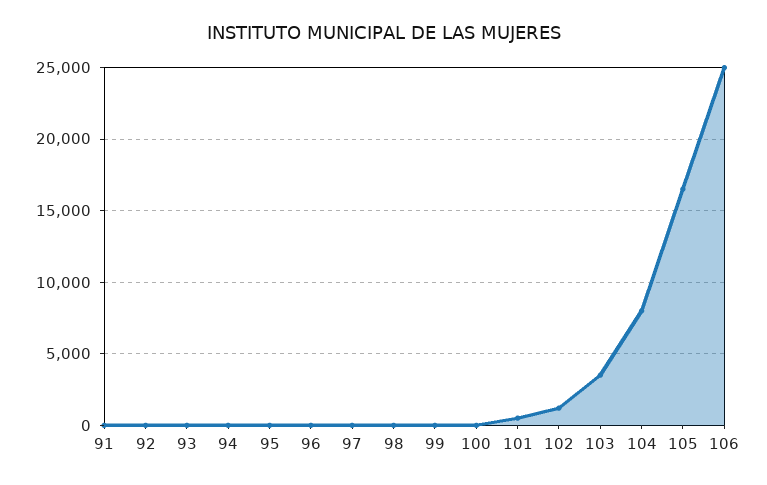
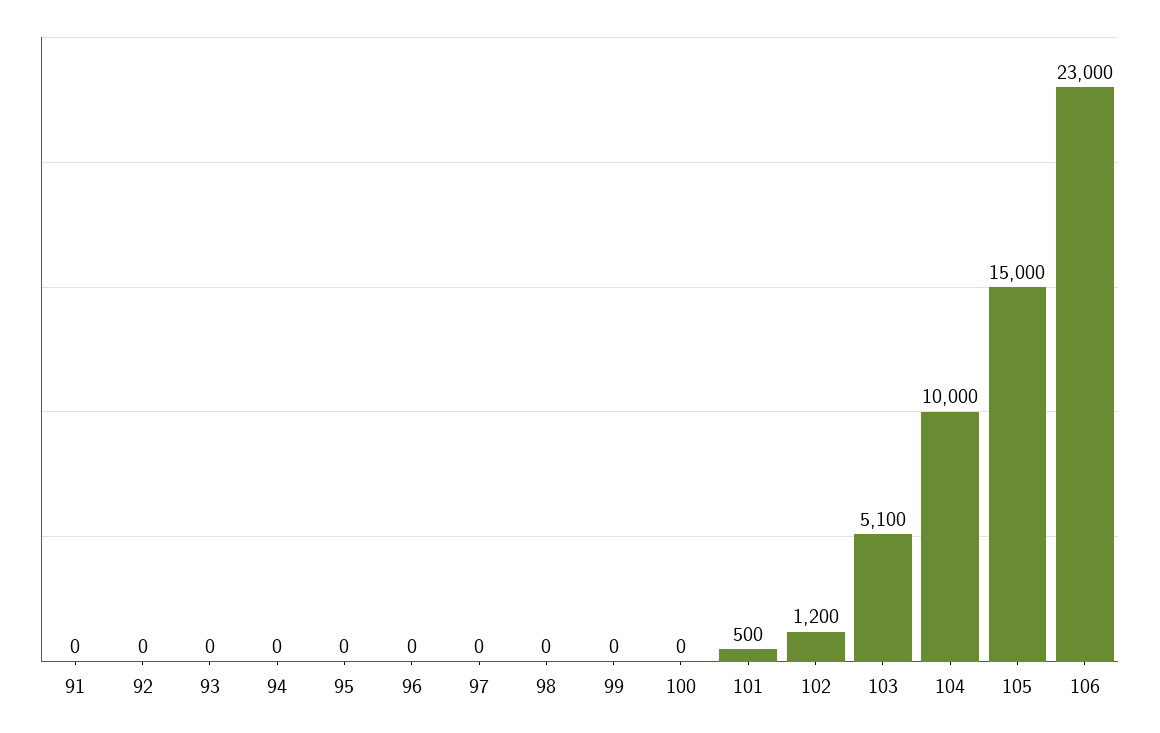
103: 3500 -> 5100
104: 8000 -> 10000
105: 16500 -> 15000
106: 25000 -> 23000

